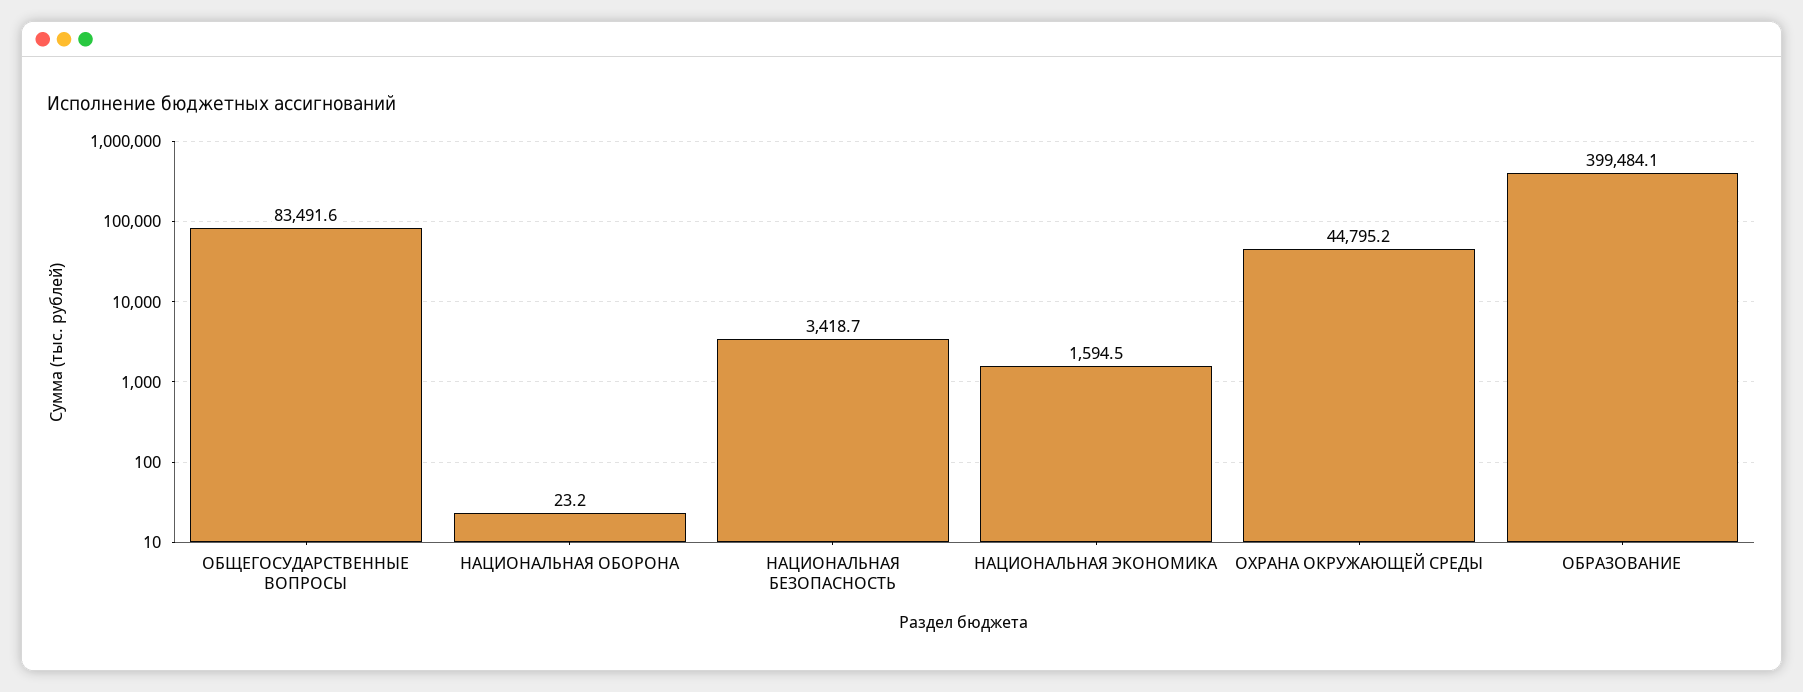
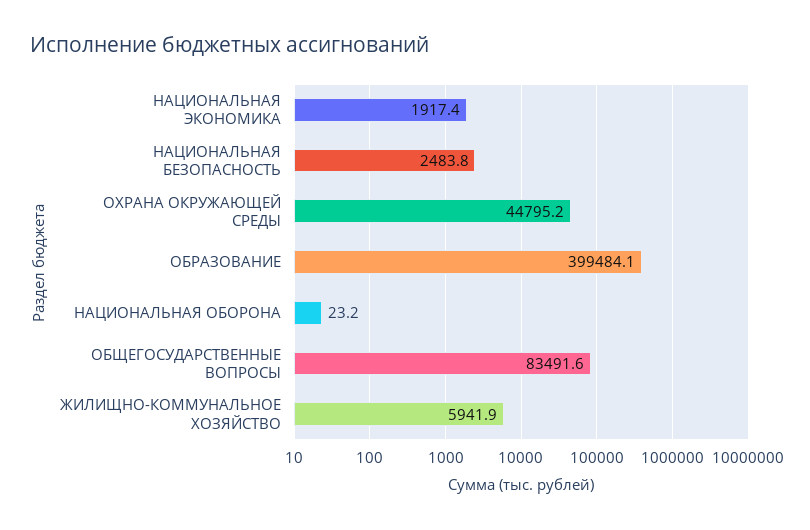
НАЦИОНАЛЬНАЯ БЕЗОПАСНОСТЬ: 3418.7 -> 2483.8
НАЦИОНАЛЬНАЯ ЭКОНОМИКА: 1594.5 -> 1917.4
ЖИЛИЩНО-КОММУНАЛЬНОЕ ХОЗЯЙСТВО: none -> 5941.9

